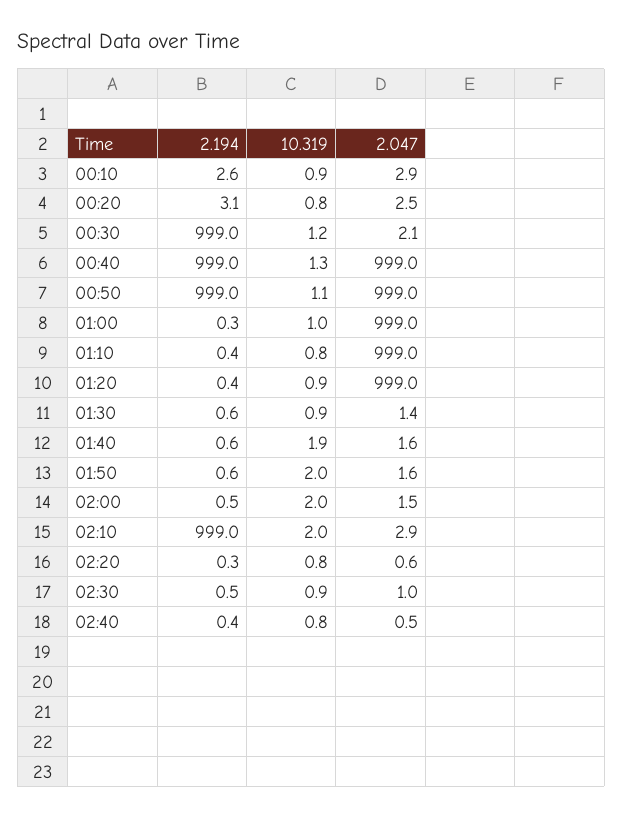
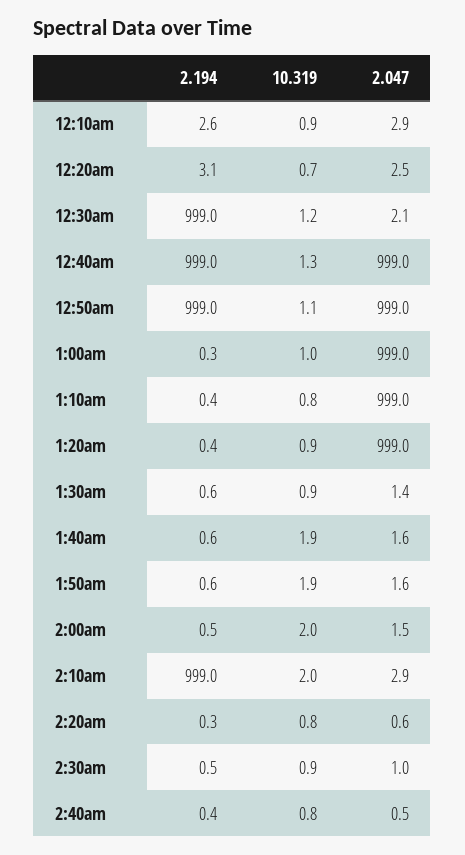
10.319, 00:20: 0.8 -> 0.7
10.319, 01:50: 2 -> 1.9

